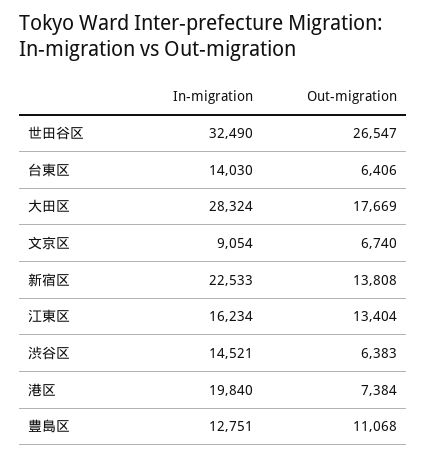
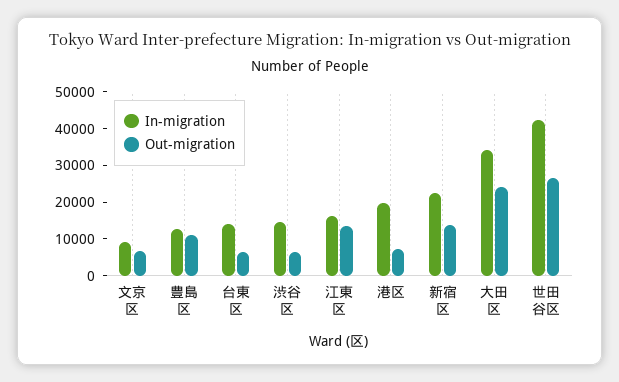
In-migration, 世田谷区: 32490 -> 42500
In-migration, 大田区: 28324 -> 35000
Out-migration, 大田区: 17669 -> 25000

